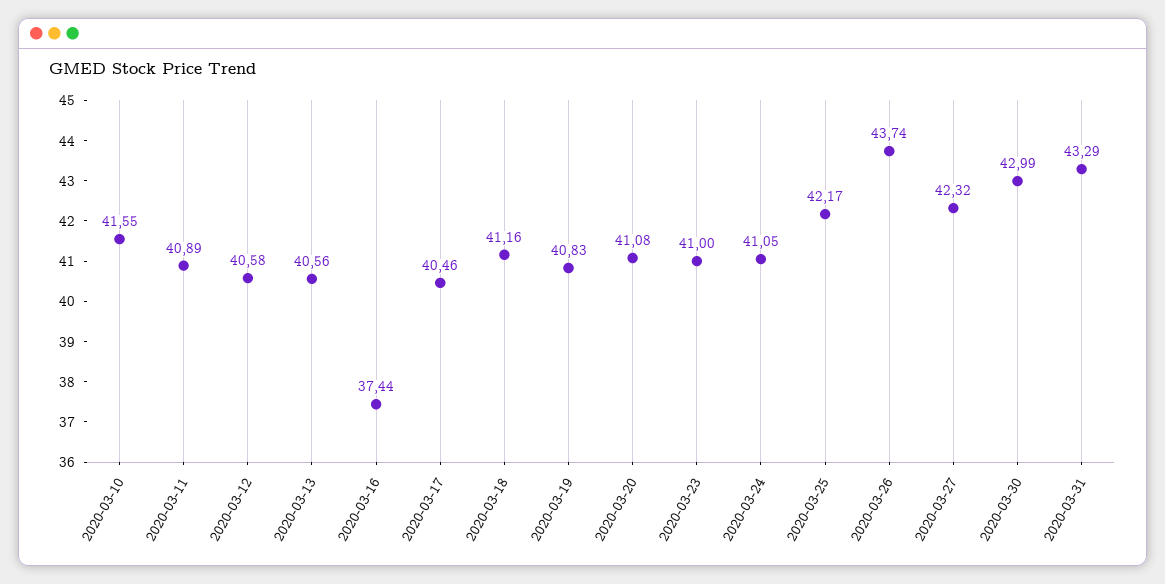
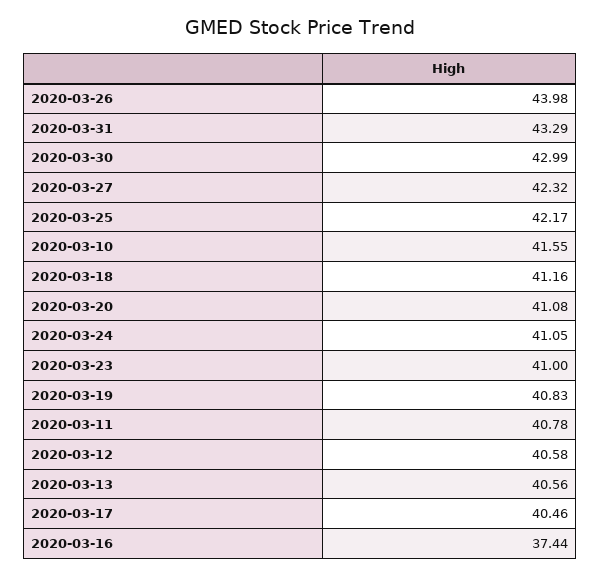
2020-03-11: 40.89 -> 40.78
2020-03-26: 43.74 -> 43.98

